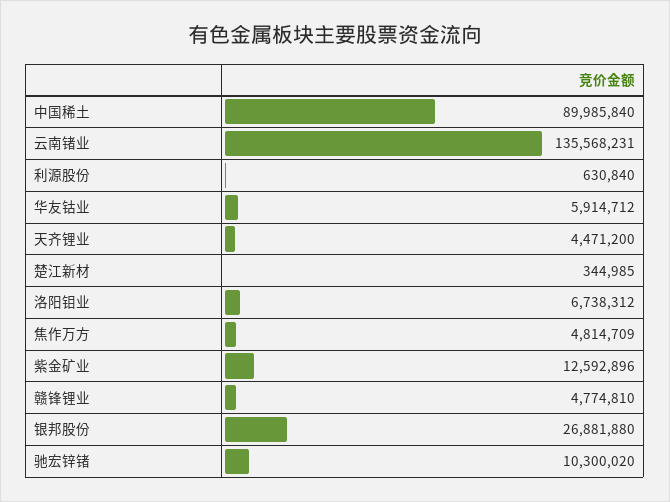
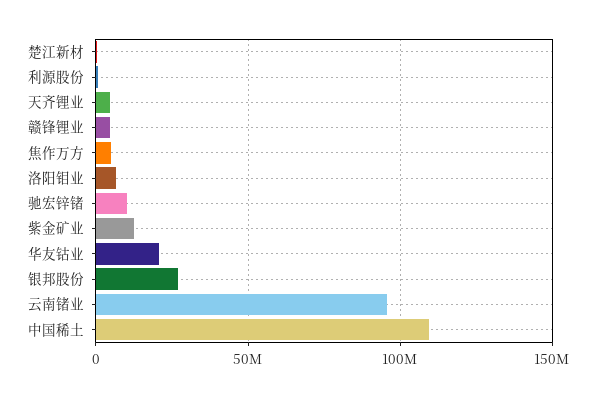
中国稀土: 89985840 -> 110000000
云南锗业: 135568231 -> 95000000
华友钴业: 5914712 -> 20000000

